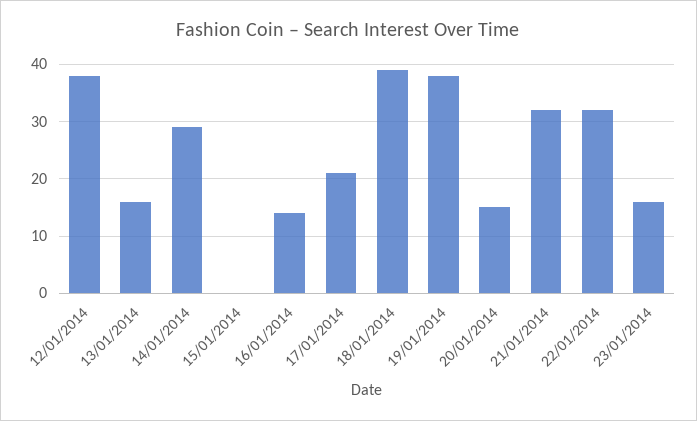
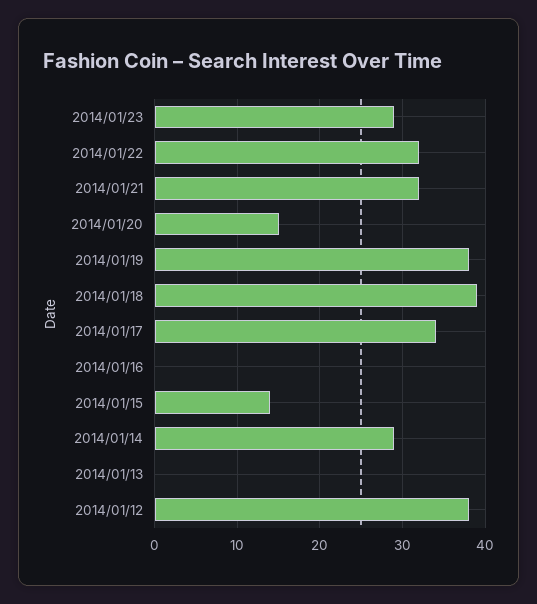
13/01/2014: 15 -> 0
15/01/2014: 0 -> 14
16/01/2014: 15 -> 0
17/01/2014: 20 -> 34
23/01/2014: 15 -> 29

